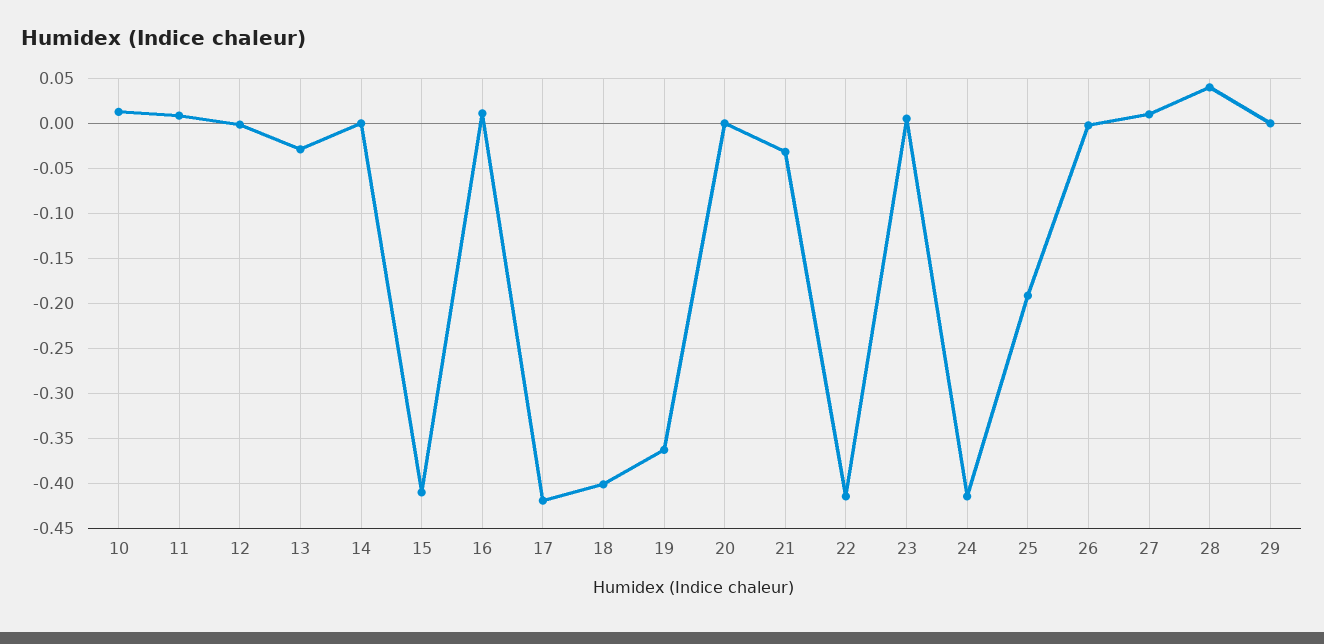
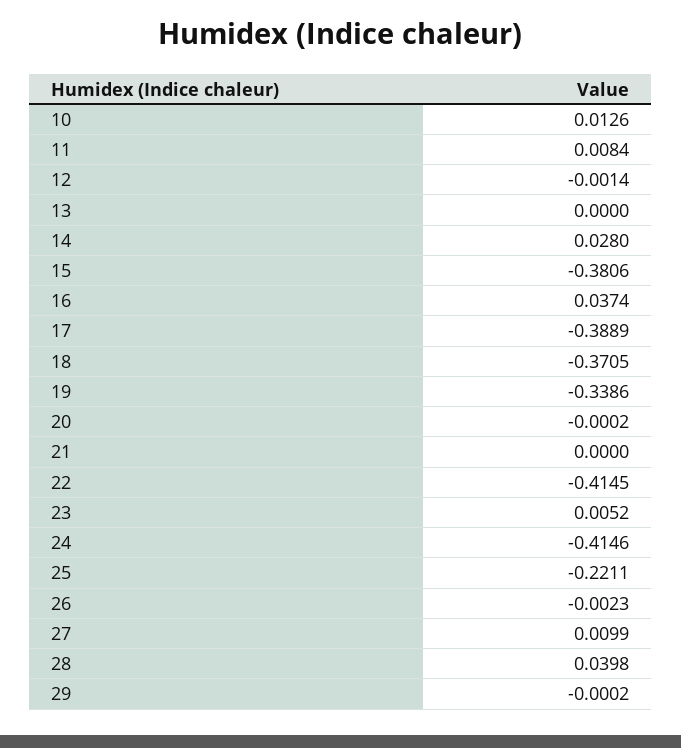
13: -0.03 -> 0
14: 0 -> 0.028
15: -0.41 -> -0.3806
16: 0.01 -> 0.0374
17: -0.42 -> -0.3889
18: -0.4 -> -0.3705
19: -0.36 -> -0.3386
21: -0.03 -> 0
25: -0.19 -> -0.2211

